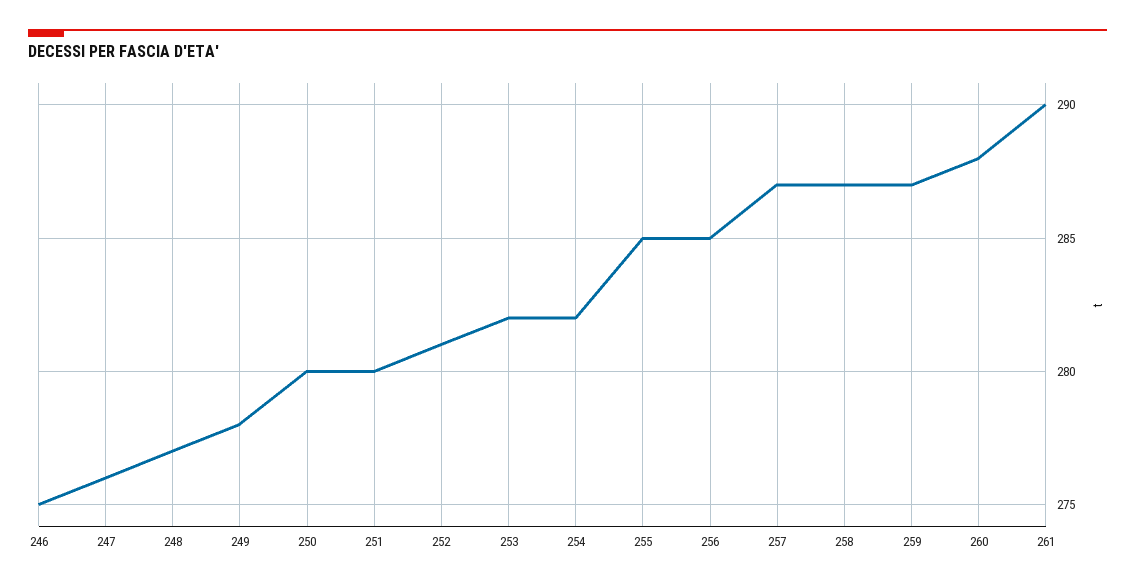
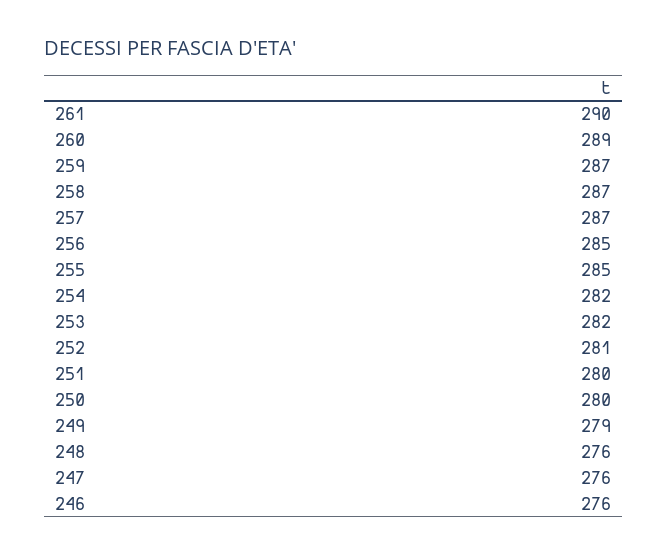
246: 275 -> 276
248: 277 -> 276
249: 278 -> 279
260: 288 -> 289

